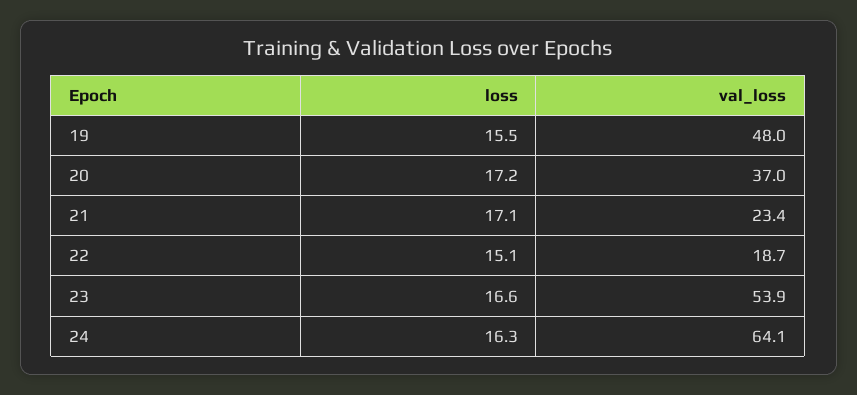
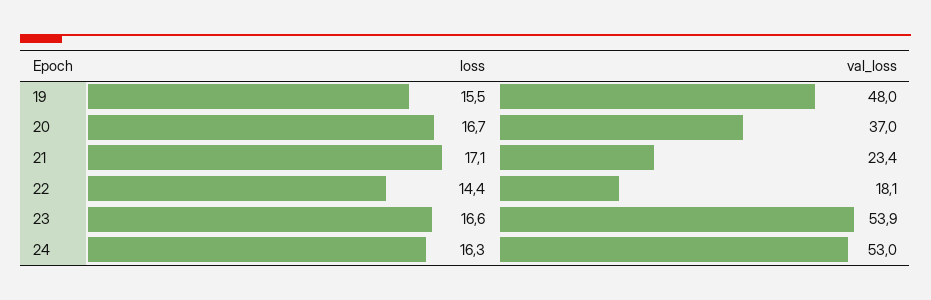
loss, 20: 17.2 -> 16.7
loss, 22: 15.1 -> 14.4
val_loss, 22: 18.7 -> 18.1
val_loss, 24: 64.1 -> 53

